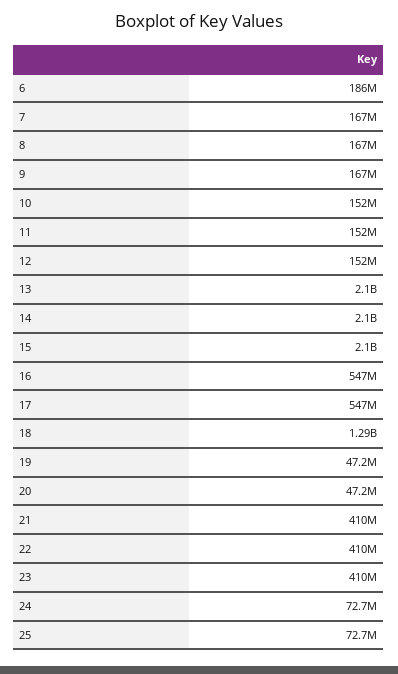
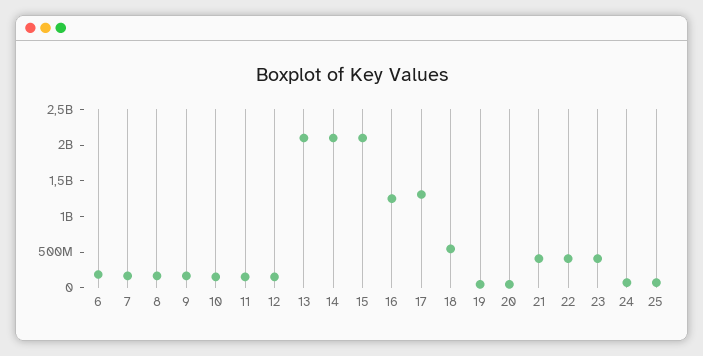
16: 547000000 -> 1250000000
17: 547000000 -> 1250000000
18: 1290000000 -> 500000000

